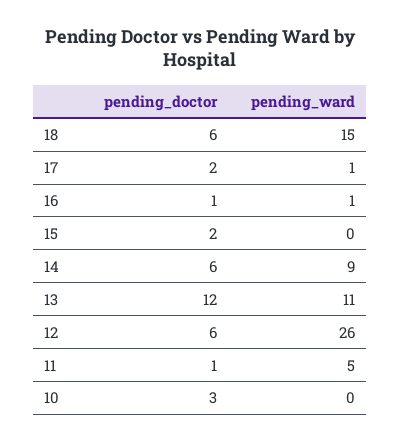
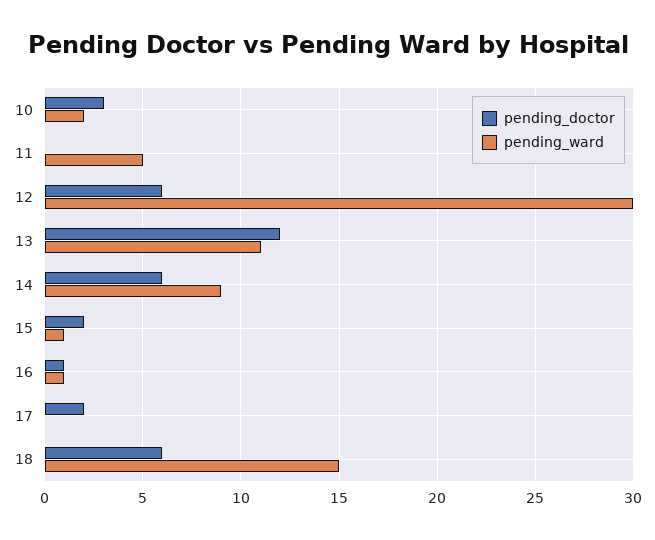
pending_ward, 17: 1 -> 0
pending_ward, 15: 0 -> 1
pending_ward, 12: 26 -> 30
pending_doctor, 11: 1 -> 0
pending_ward, 10: 0 -> 2

